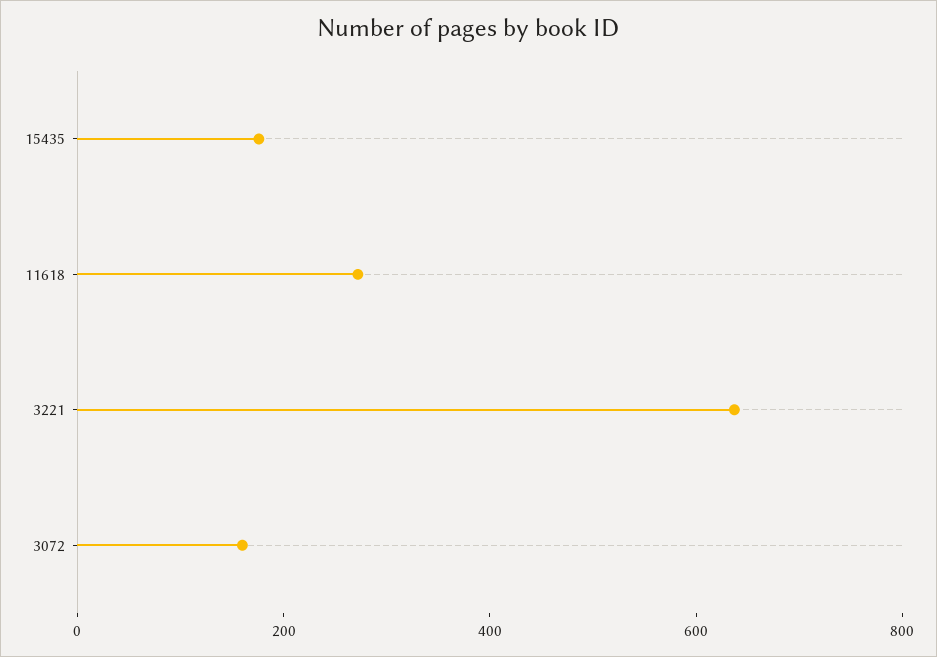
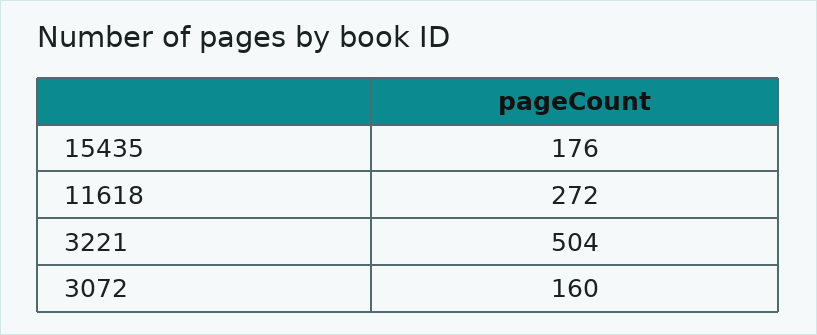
3221: 650 -> 504

